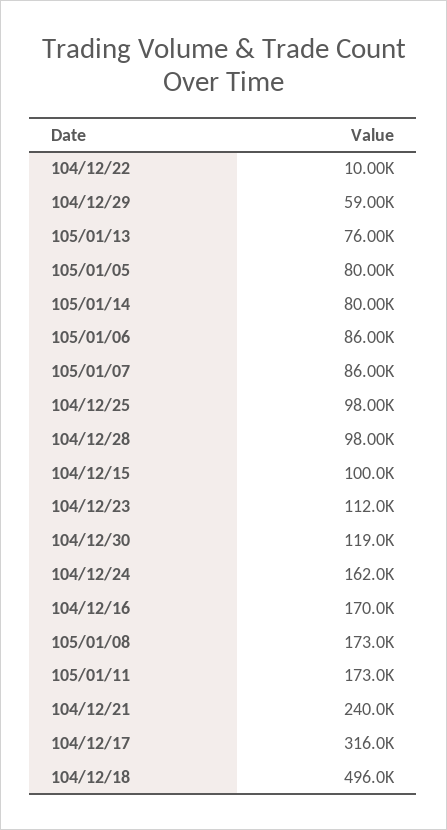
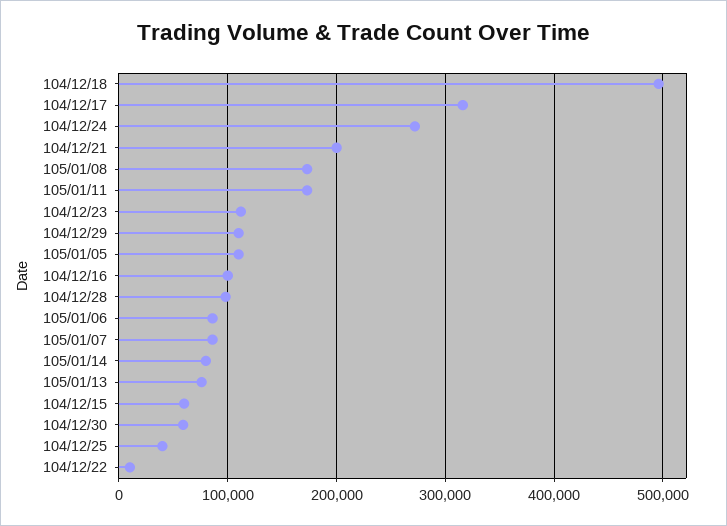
104/12/29: 59000 -> 110000
105/01/05: 80000 -> 110000
104/12/25: 98000 -> 40000
104/12/15: 100000 -> 60000
104/12/30: 119000 -> 60000
104/12/24: 162000 -> 270000
104/12/16: 170000 -> 100000
104/12/21: 240000 -> 200000

